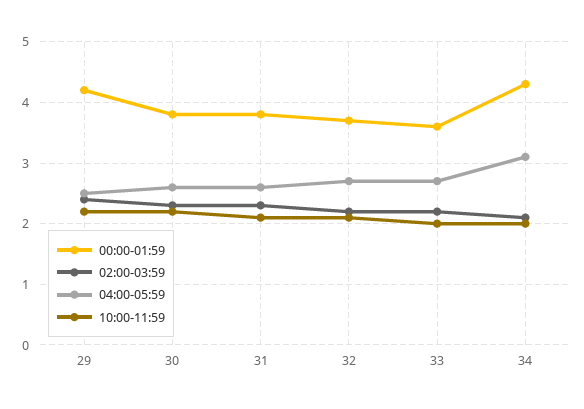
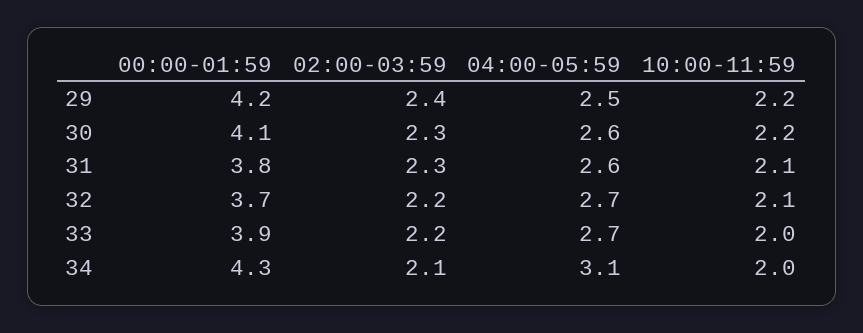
00:00-01:59, 30: 3.8 -> 4.1
00:00-01:59, 33: 3.6 -> 3.9

